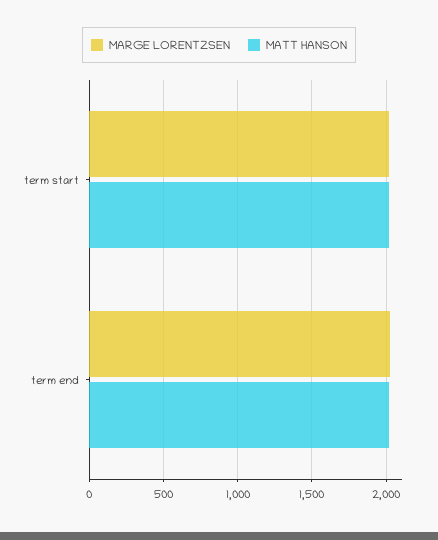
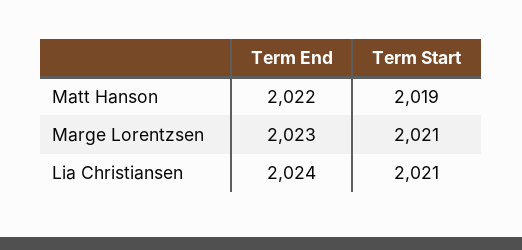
Lia Christiansen, term end: none -> 2024
Lia Christiansen, term start: none -> 2021

